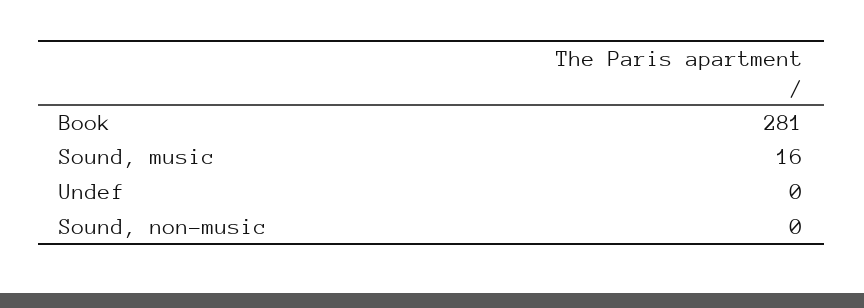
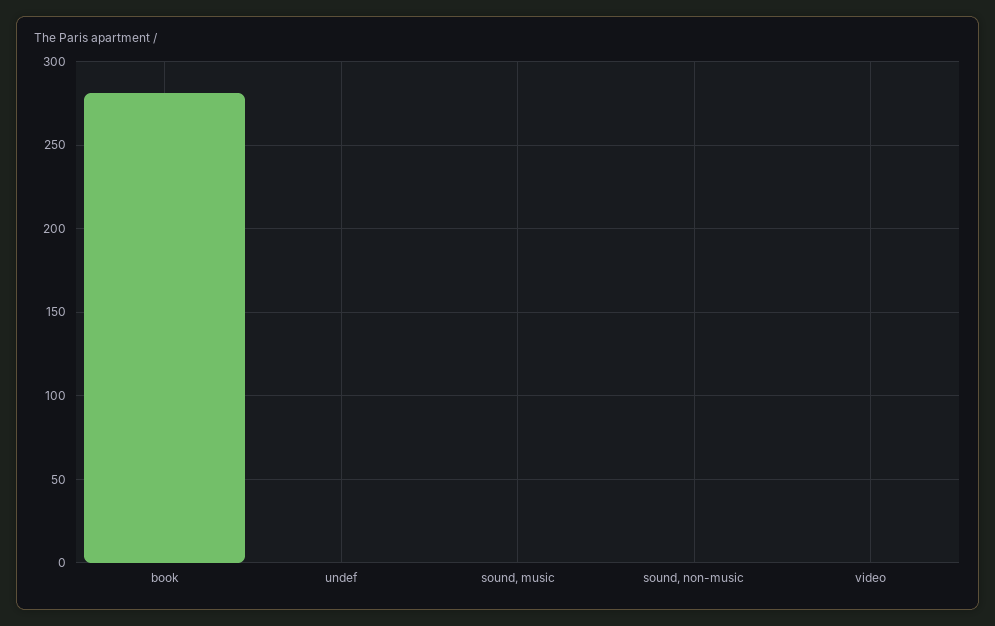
Sound, music: 16 -> 0
video: none -> 0

